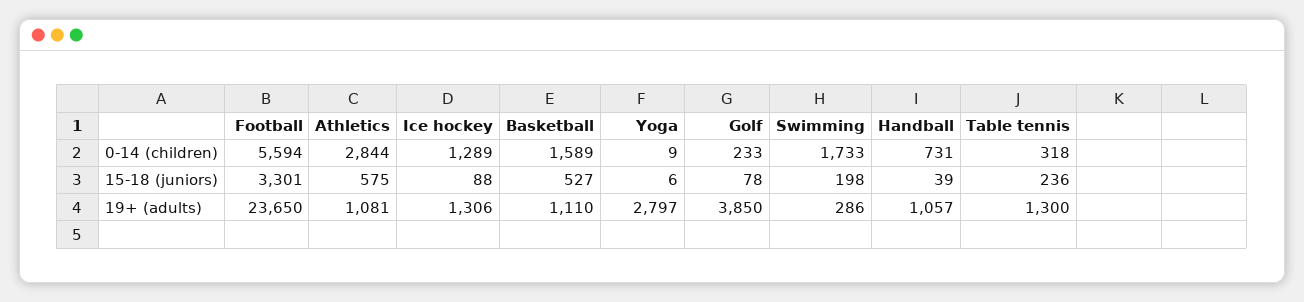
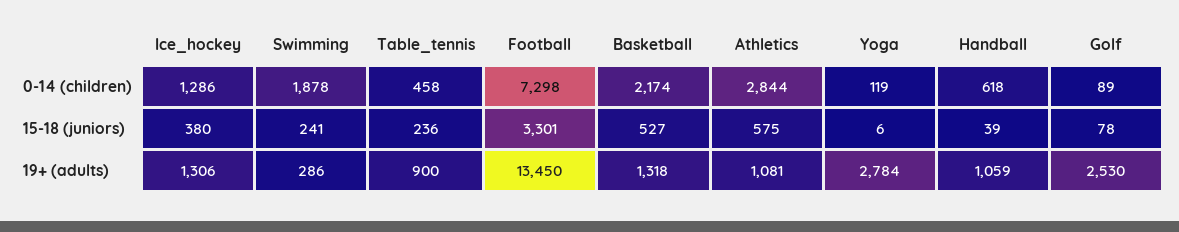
Football, 0-14 (children): 5594 -> 7298
Ice hockey, 0-14 (children): 1289 -> 1286
Basketball, 0-14 (children): 1589 -> 2174
Yoga, 0-14 (children): 9 -> 119
Golf, 0-14 (children): 233 -> 89
Swimming, 0-14 (children): 1733 -> 1878
Handball, 0-14 (children): 731 -> 618
Table tennis, 0-14 (children): 318 -> 458
Ice hockey, 15-18 (juniors): 88 -> 380
Swimming, 15-18 (juniors): 198 -> 241
Football, 19+ (adults): 23650 -> 13450
Basketball, 19+ (adults): 1110 -> 1318
Yoga, 19+ (adults): 2797 -> 2784
Golf, 19+ (adults): 3850 -> 2530
Handball, 19+ (adults): 1057 -> 1059
Table tennis, 19+ (adults): 1300 -> 900

